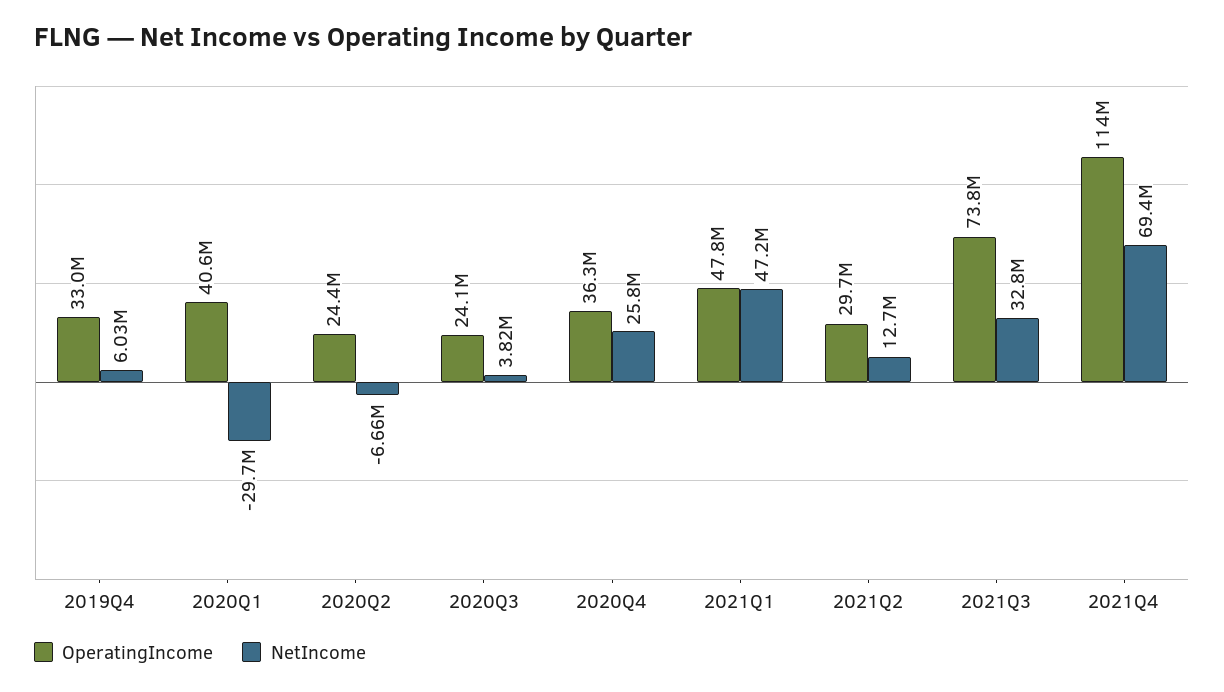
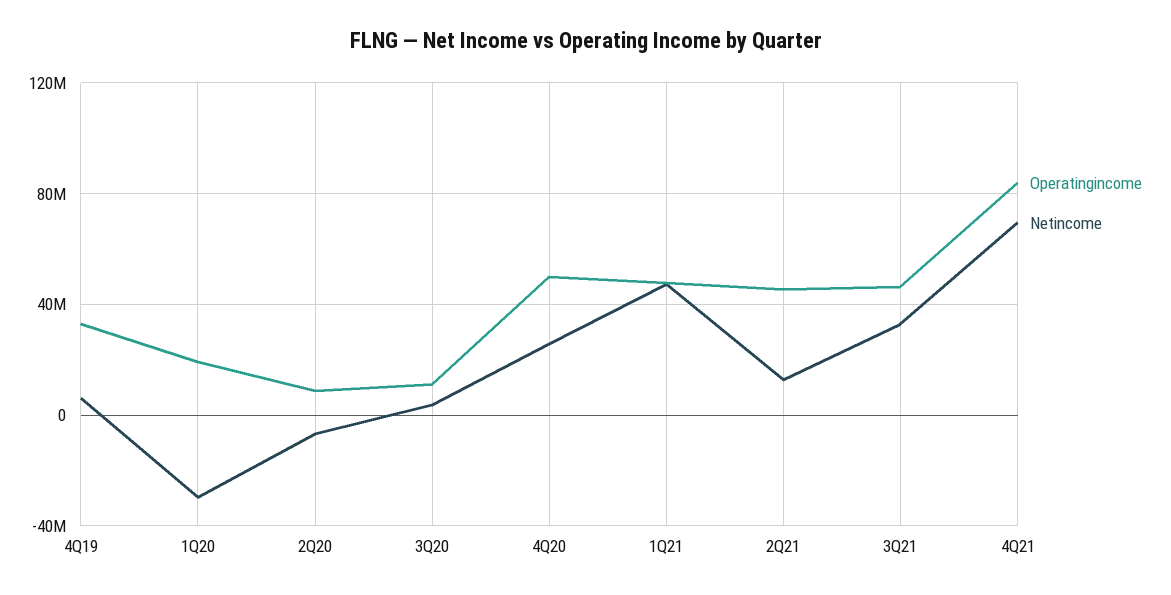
OperatingIncome, 2020Q1: 40600000 -> 20000000
OperatingIncome, 2020Q2: 24400000 -> 10000000
OperatingIncome, 2020Q3: 24100000 -> 10000000
OperatingIncome, 2020Q4: 36300000 -> 50000000
OperatingIncome, 2021Q2: 29700000 -> 45000000
OperatingIncome, 2021Q3: 73800000 -> 45000000
OperatingIncome, 2021Q4: 114000000 -> 85000000

